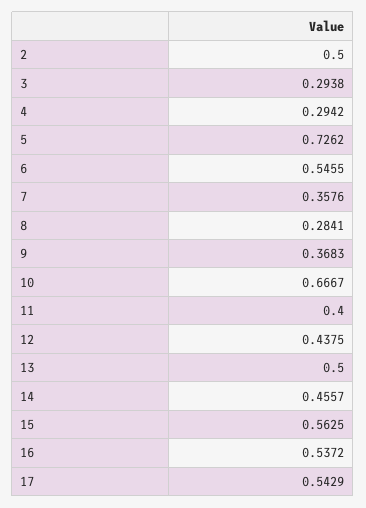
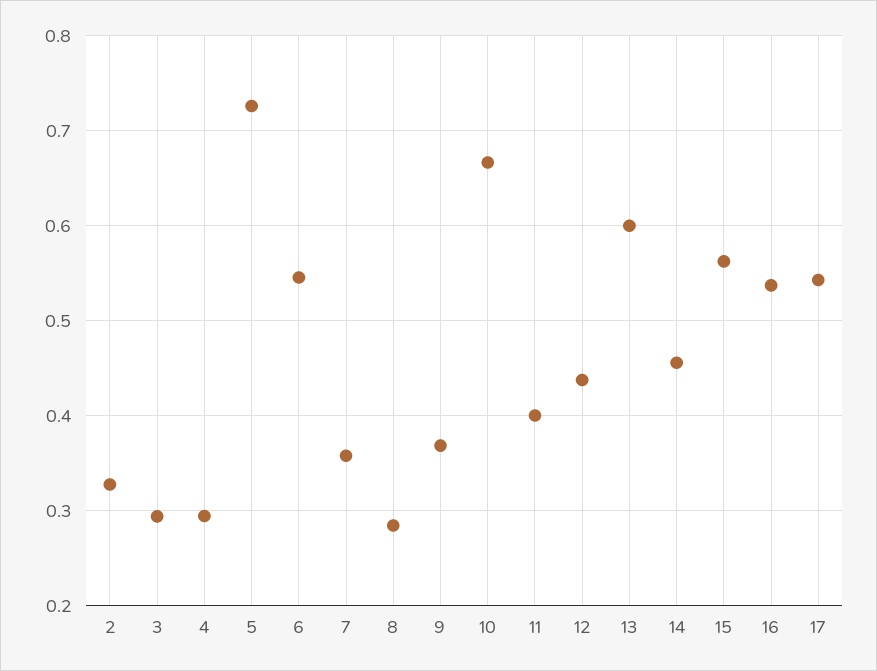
2: 0.5 -> 0.33
13: 0.5 -> 0.6

